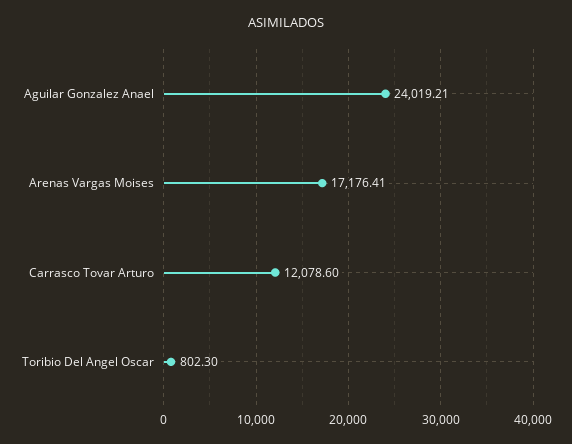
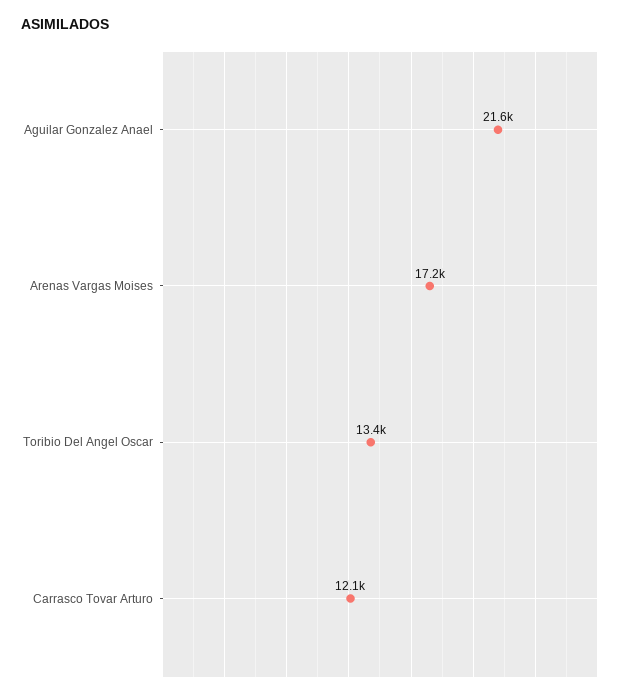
Aguilar Gonzalez Anael: 24019.21 -> 21600
Toribio Del Angel Oscar: 802.3 -> 13400

